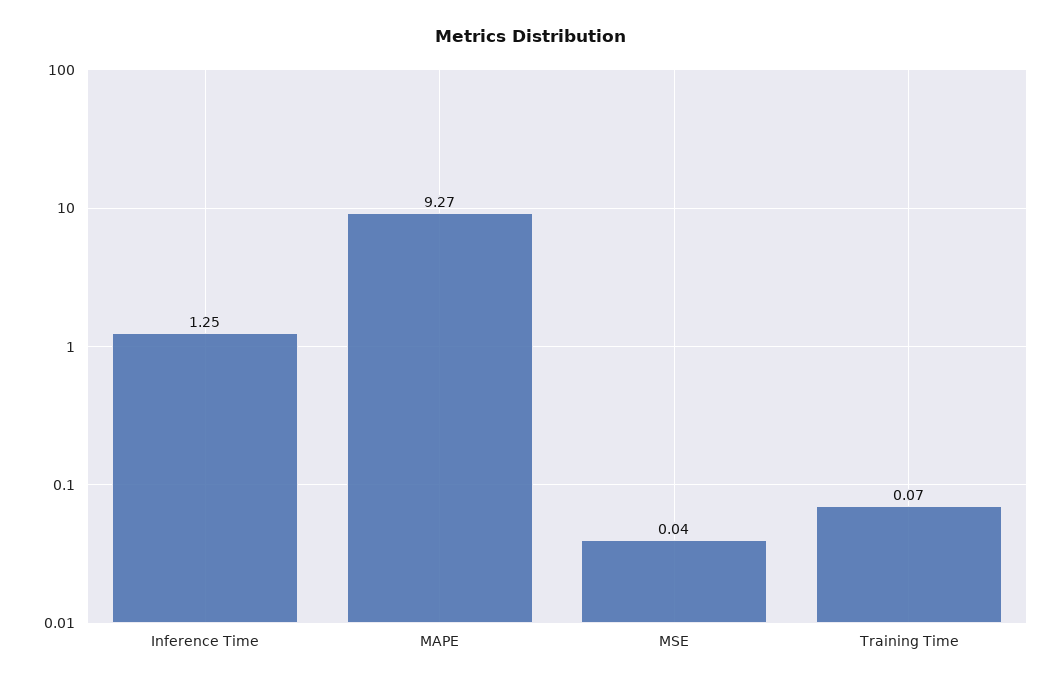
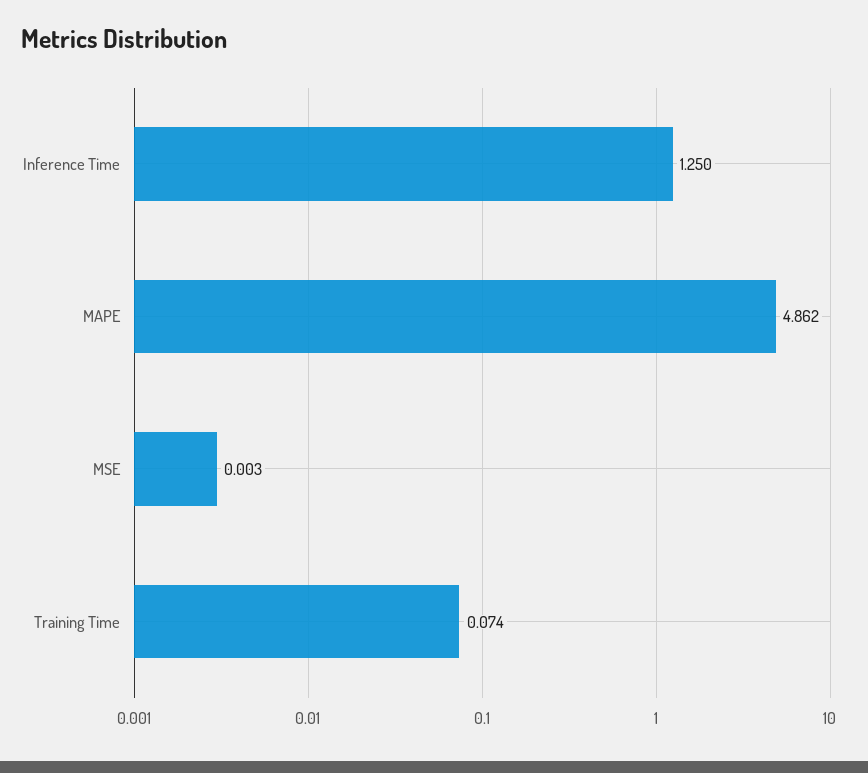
MAPE: 9.27 -> 4.862
MSE: 0.04 -> 0.003

